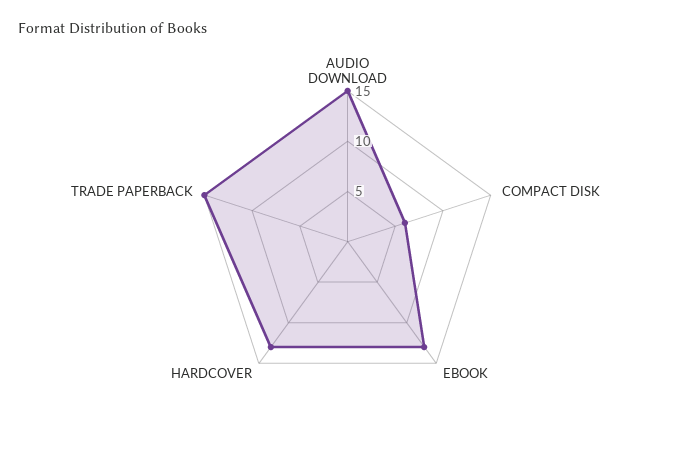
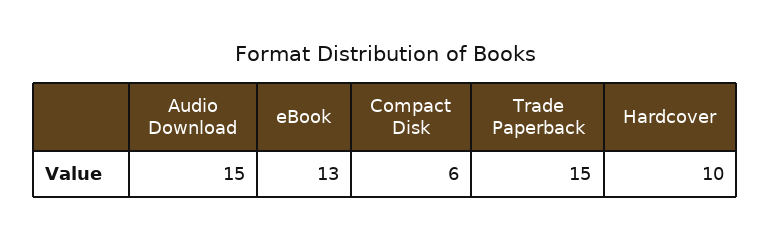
HARDCOVER: 13 -> 10

